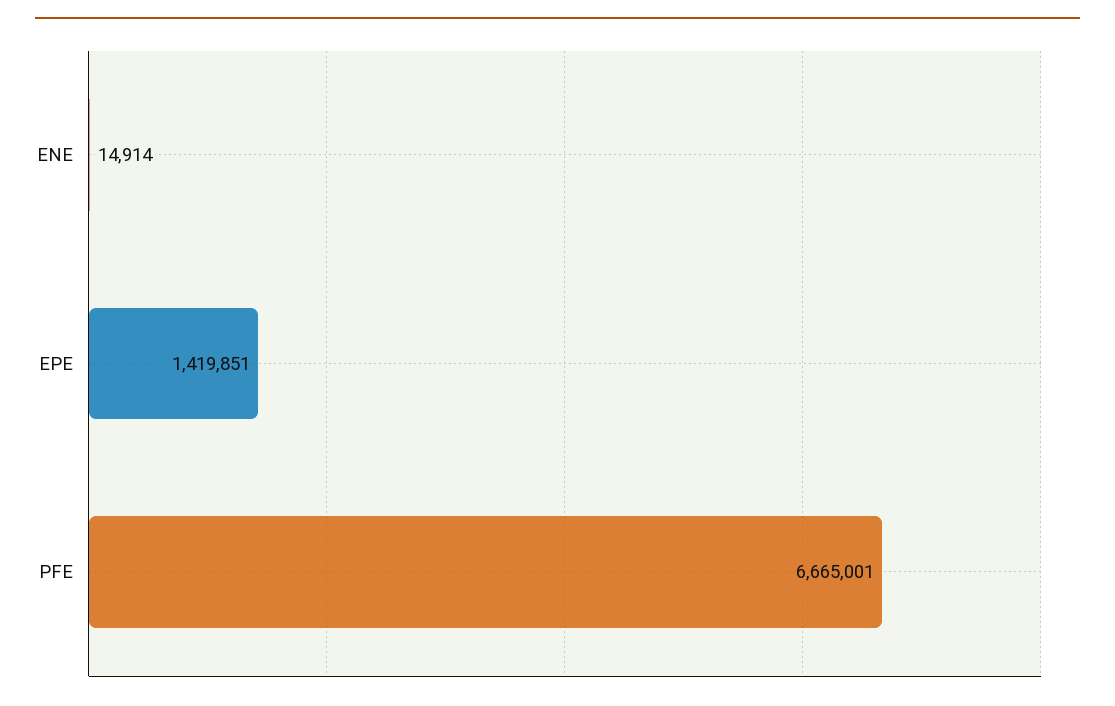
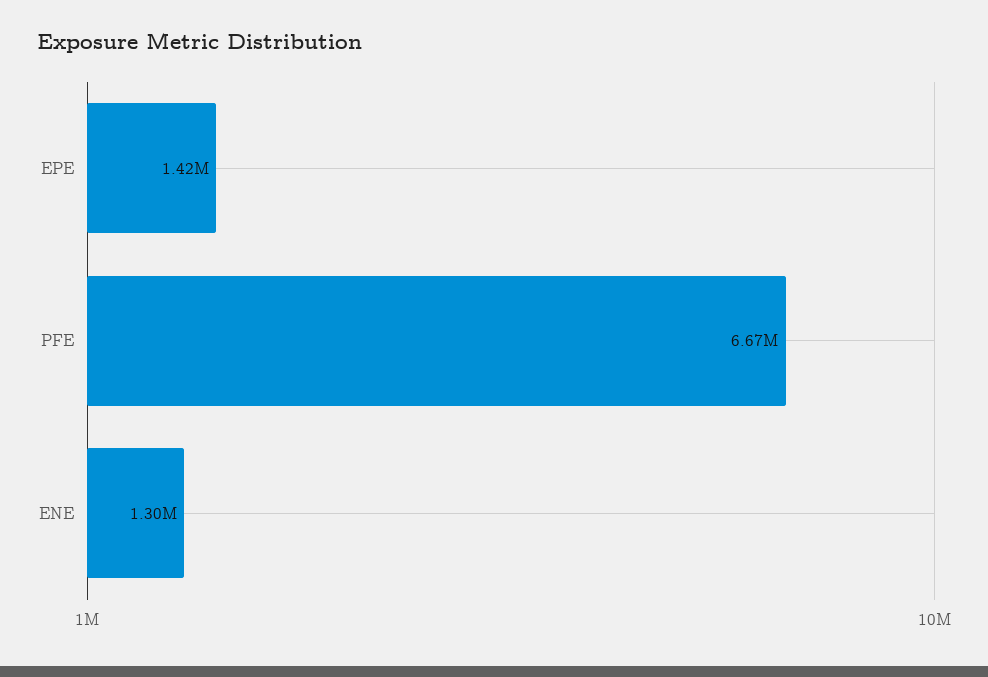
ENE: 14914 -> 1300000

